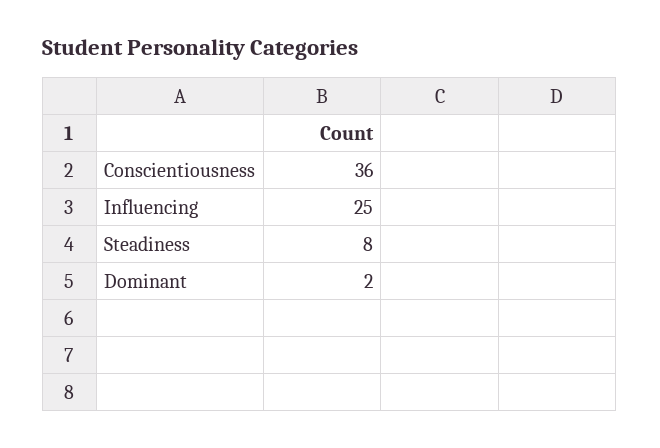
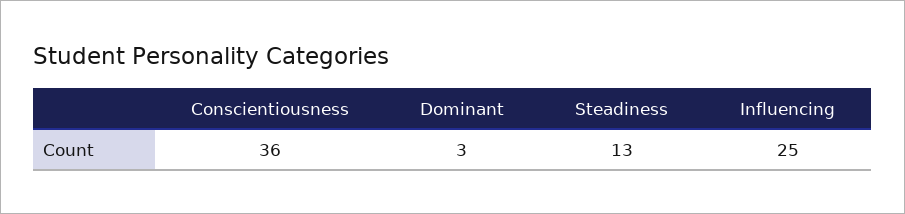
Steadiness: 8 -> 13
Dominant: 2 -> 3

